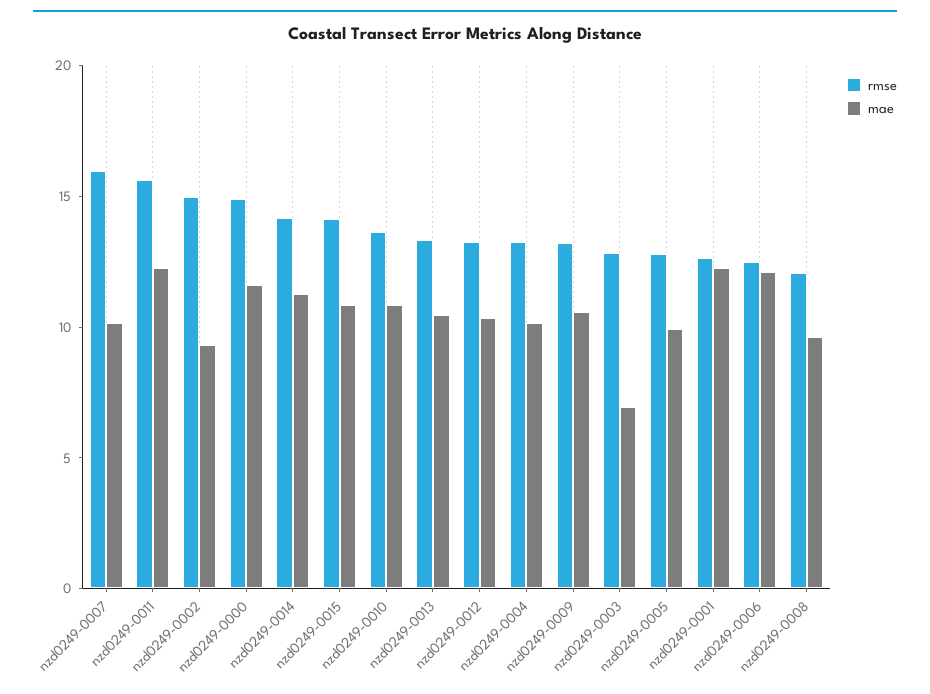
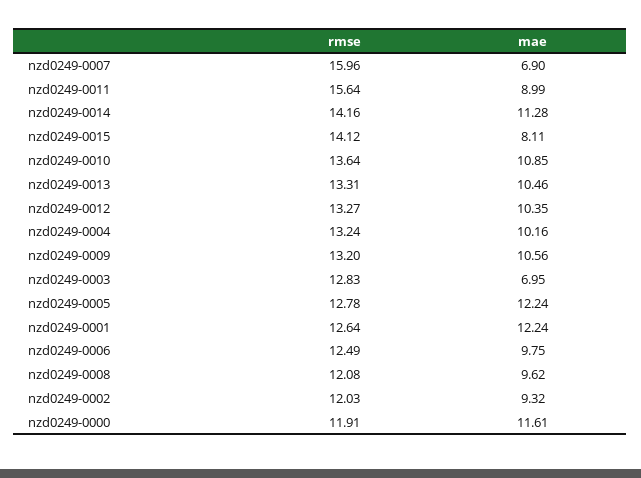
mae, nzd0249-0007: 10 -> 6.9
mae, nzd0249-0011: 12 -> 8.99
rmse, nzd0249-0002: 15 -> 12.03
rmse, nzd0249-0000: 15 -> 11.91
mae, nzd0249-0015: 11 -> 8.11
mae, nzd0249-0005: 10 -> 12.24
mae, nzd0249-0006: 12 -> 9.75

